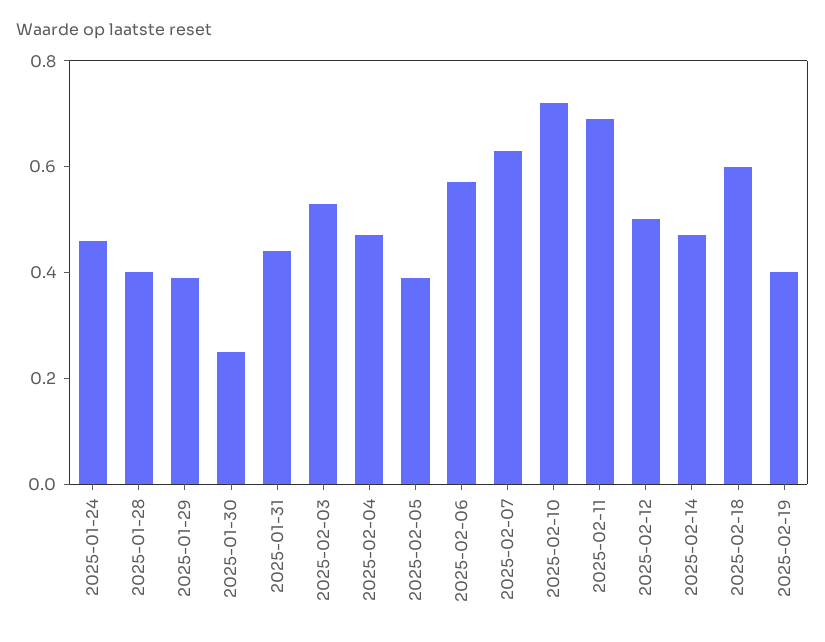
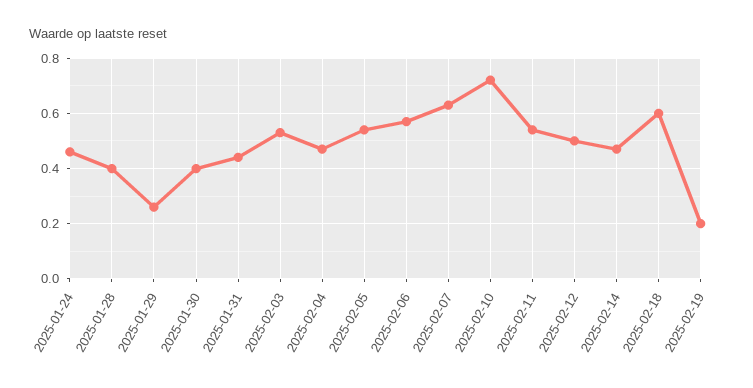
2025-01-29: 0.4 -> 0.25
2025-01-30: 0.25 -> 0.4
2025-02-05: 0.4 -> 0.55
2025-02-11: 0.7 -> 0.55
2025-02-19: 0.4 -> 0.2

